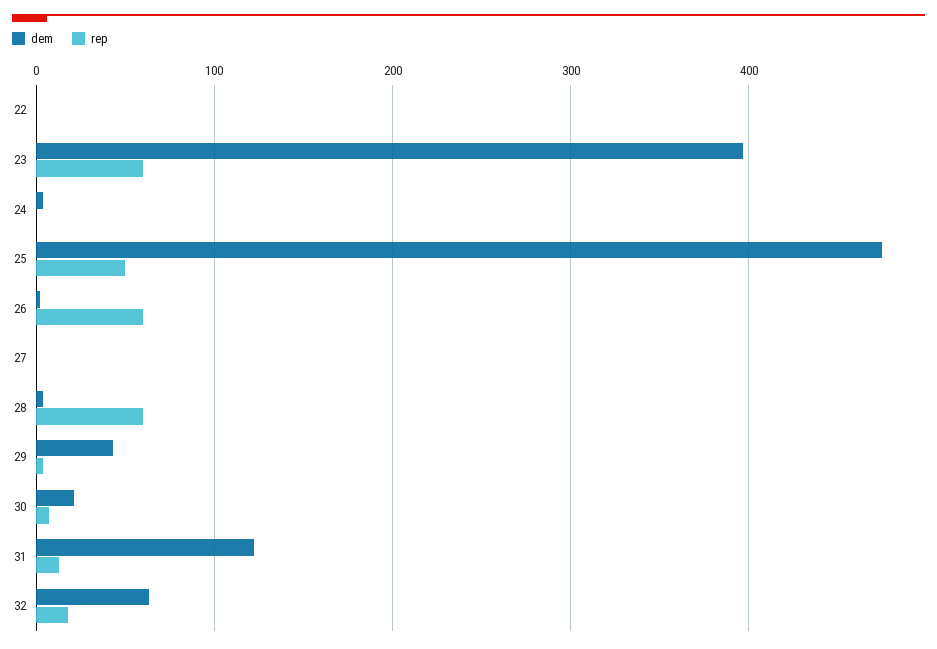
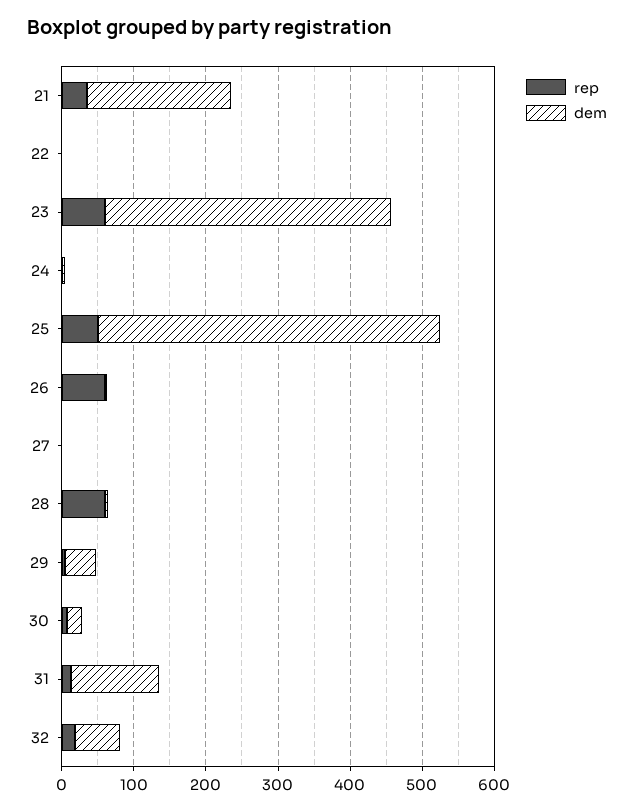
rep, 21: none -> 40
dem, 21: none -> 200

